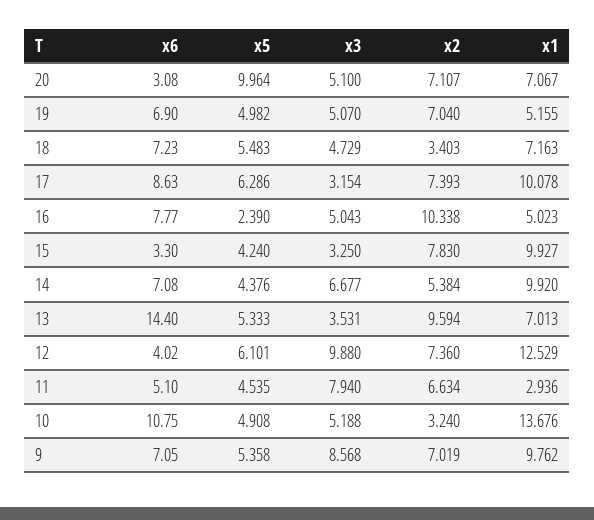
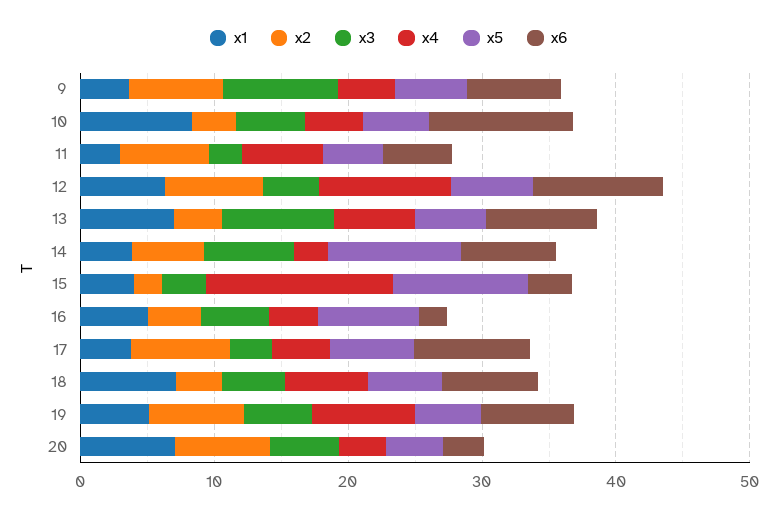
x5, 20: 9.964 -> 4
x1, 17: 10.078 -> 4
x6, 16: 7.77 -> 2
x5, 16: 2.39 -> 8
x2, 16: 10.338 -> 4
x5, 15: 4.24 -> 10
x2, 15: 7.83 -> 2
x1, 15: 9.927 -> 4
x5, 14: 4.376 -> 10
x1, 14: 9.92 -> 4
x6, 13: 14.4 -> 8
x3, 13: 3.531 -> 8
x2, 13: 9.594 -> 4
x6, 12: 4.02 -> 10
x3, 12: 9.88 -> 4
x1, 12: 12.529 -> 6
x3, 11: 7.94 -> 2
x1, 10: 13.676 -> 8
x1, 9: 9.762 -> 4
x4, 9: none -> 4
x4, 10: none -> 4
x4, 11: none -> 6
x4, 12: none -> 10
x4, 13: none -> 6
x4, 14: none -> 2
x4, 15: none -> 14
x4, 16: none -> 4
x4, 17: none -> 4
x4, 18: none -> 6
x4, 19: none -> 8
x4, 20: none -> 4

